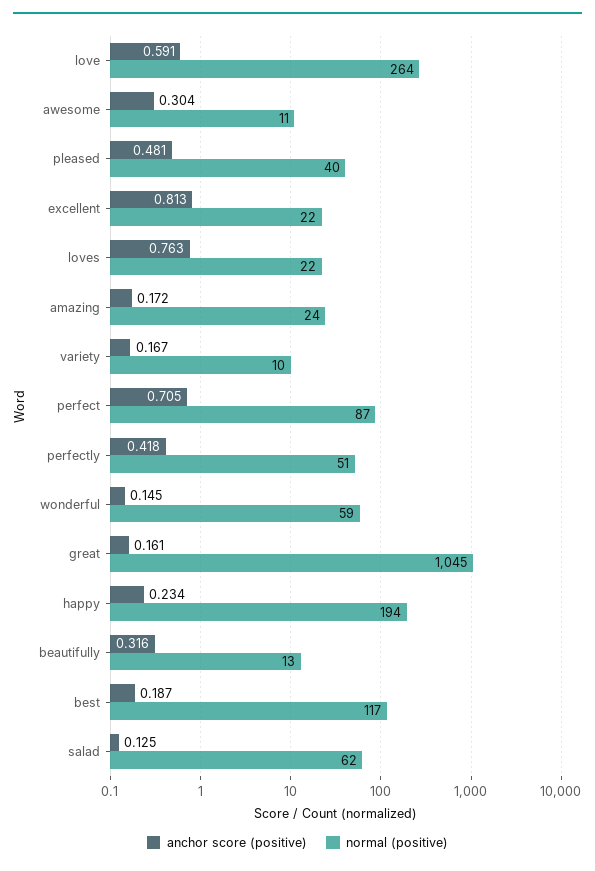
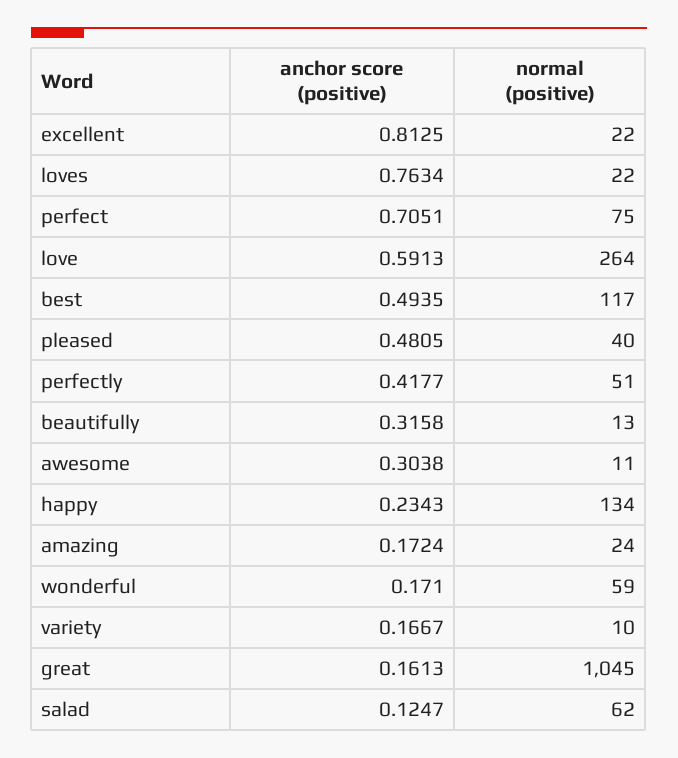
normal (positive), perfect: 87 -> 75
anchor score (positive), wonderful: 0.145 -> 0.171
normal (positive), happy: 194 -> 134
anchor score (positive), best: 0.187 -> 0.4935

